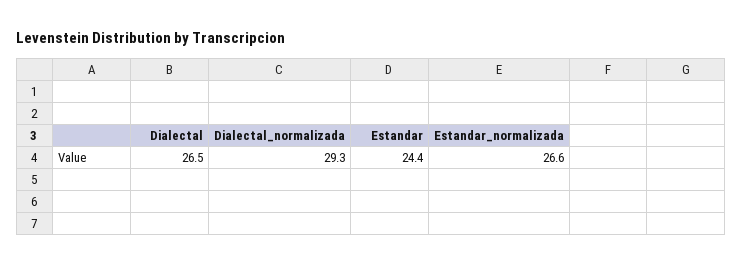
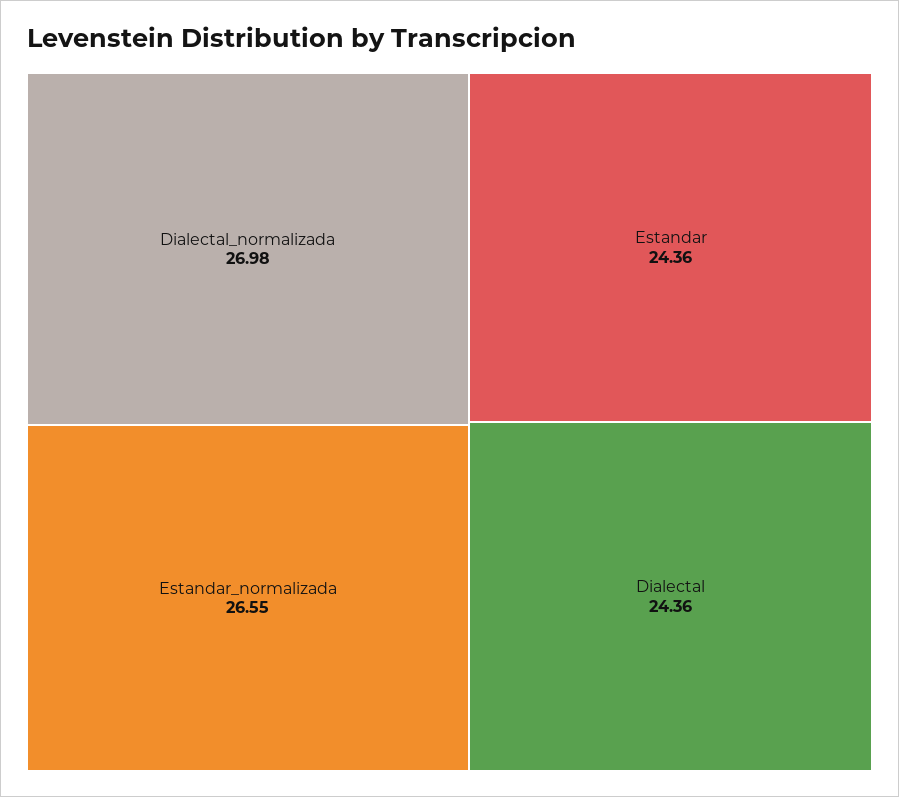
Dialectal: 26.5 -> 24.36
Dialectal_normalizada: 29.3 -> 26.98

